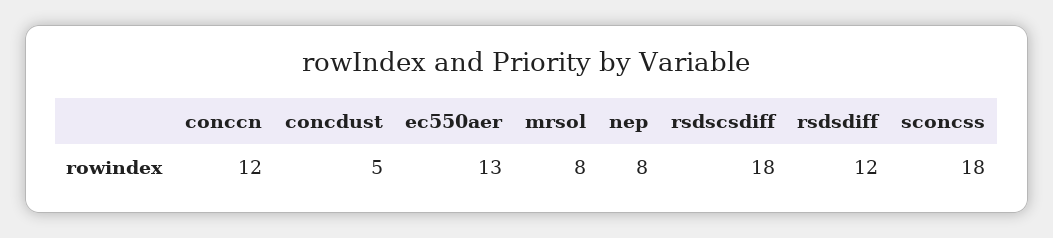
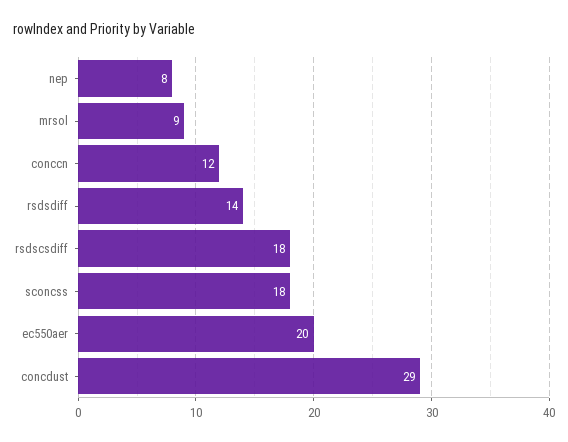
concdust: 5 -> 29
ec550aer: 13 -> 20
mrsol: 8 -> 9
rsdsdiff: 12 -> 14

